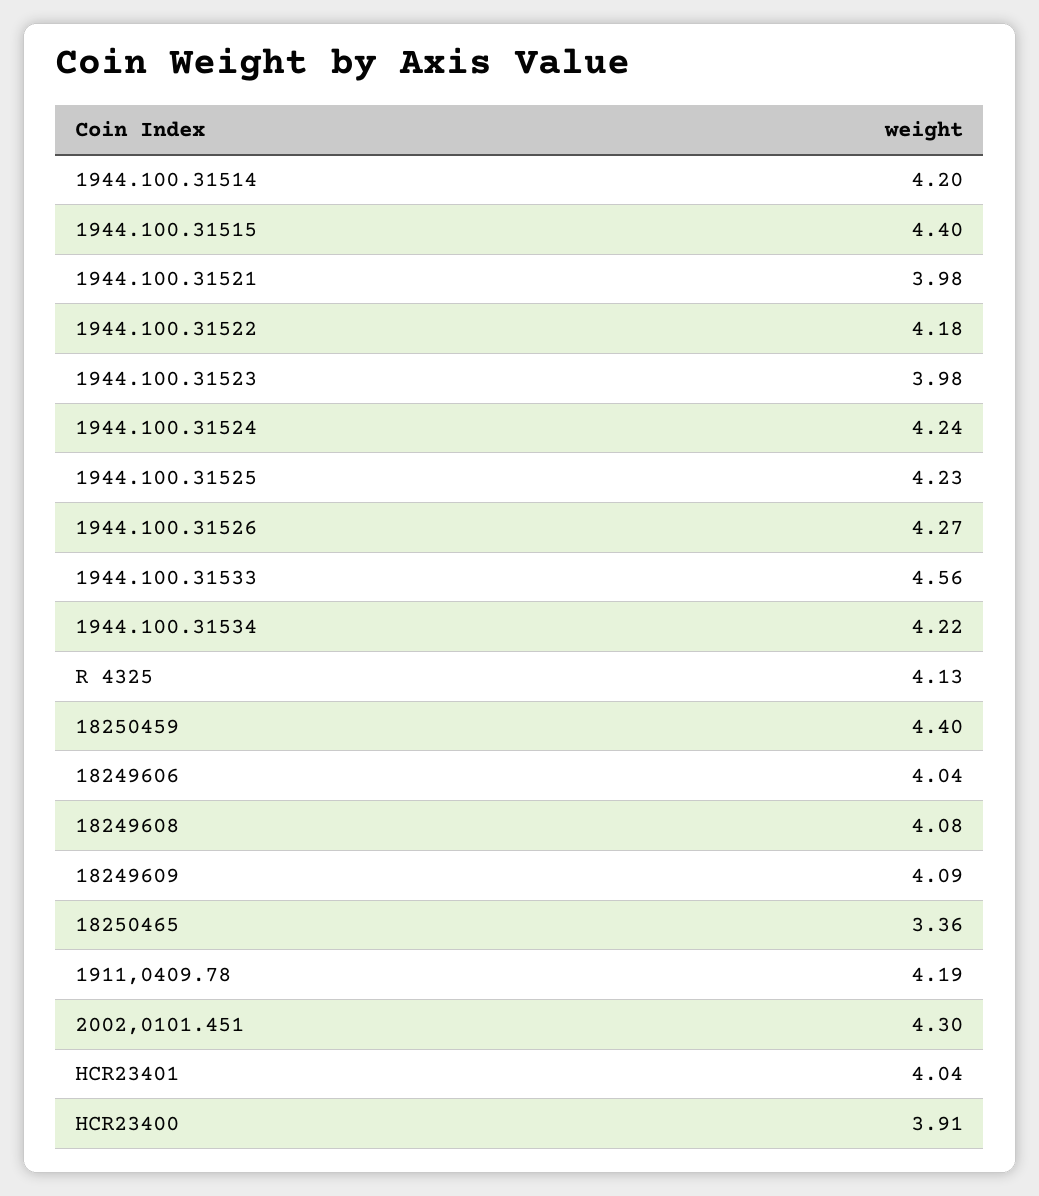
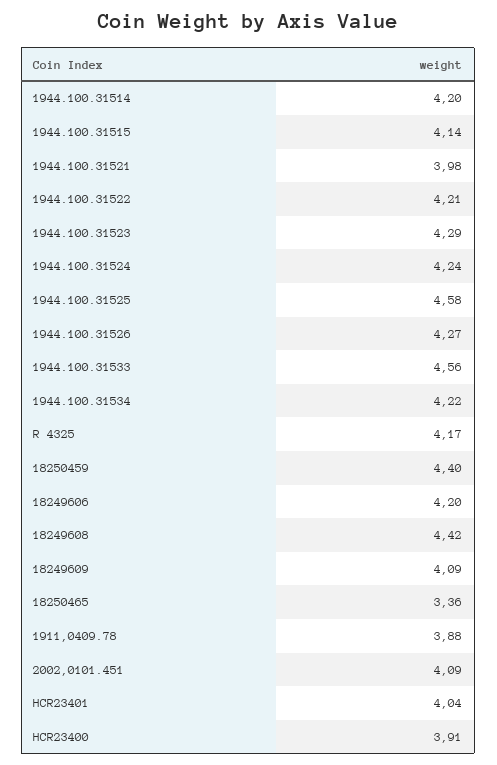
1944.100.31515: 4.4 -> 4.14
1944.100.31522: 4.18 -> 4.21
1944.100.31523: 3.98 -> 4.29
1944.100.31525: 4.23 -> 4.58
R 4325: 4.13 -> 4.17
18249606: 4.04 -> 4.2
18249608: 4.08 -> 4.42
1911,0409.78: 4.19 -> 3.88
2002,0101.451: 4.3 -> 4.09

